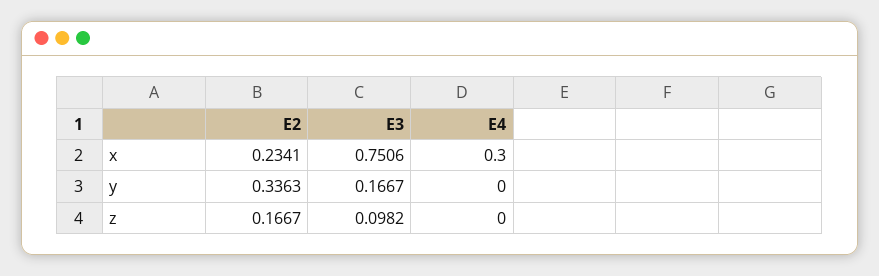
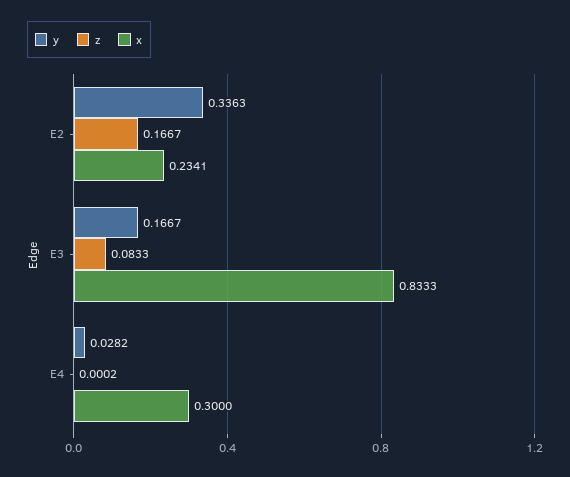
x, E3: 0.7506 -> 0.8333
y, E4: 0 -> 0.0282
z, E3: 0.0982 -> 0.0833
z, E4: 0 -> 0.0002

